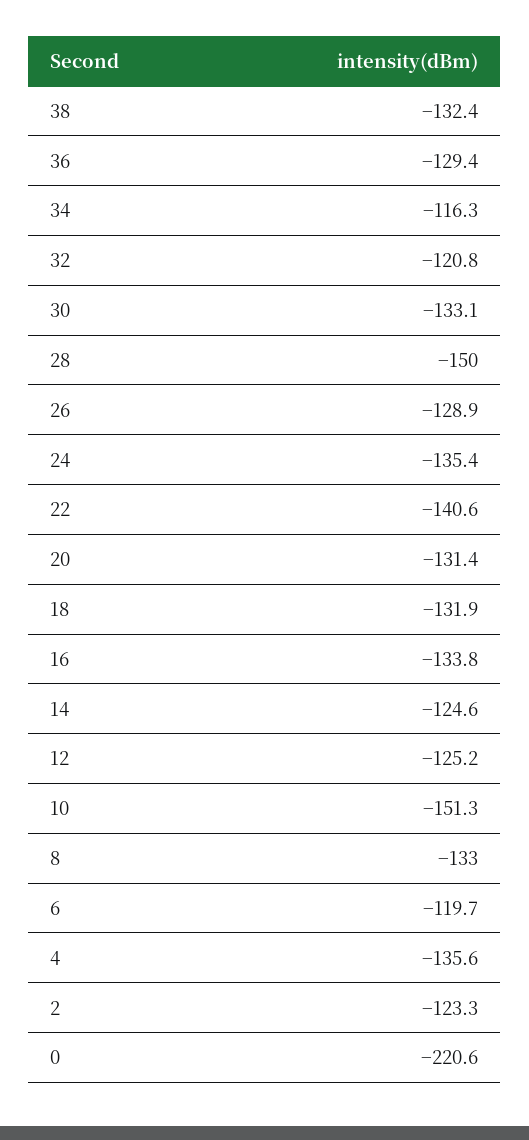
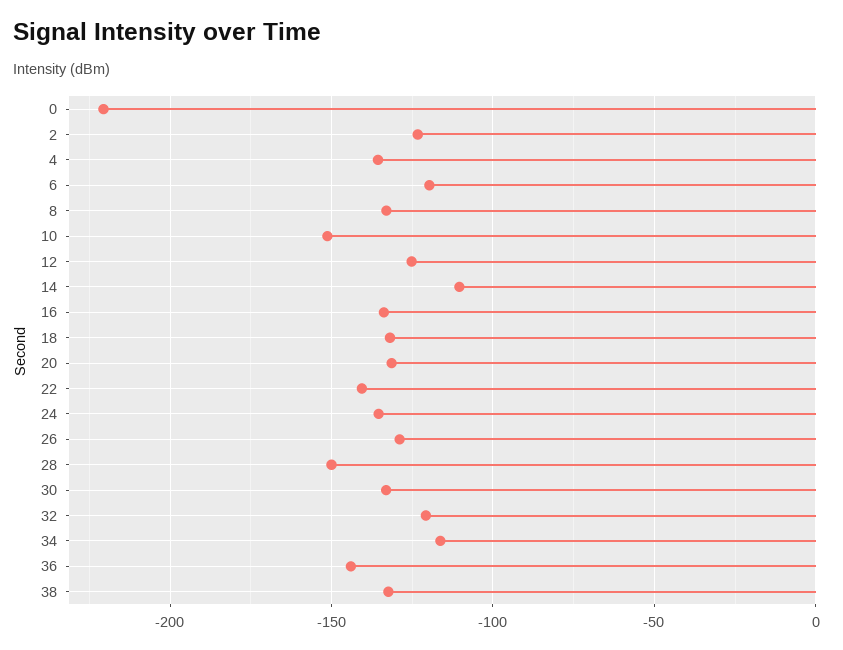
36: -129.4 -> -145
14: -124.6 -> -110

